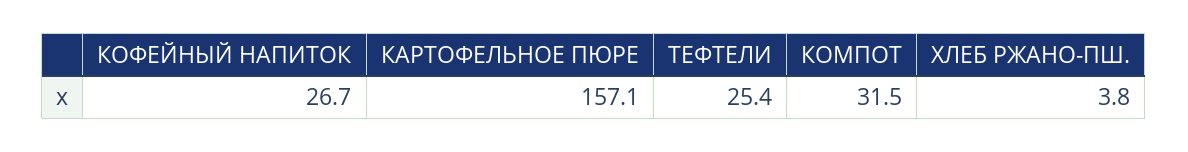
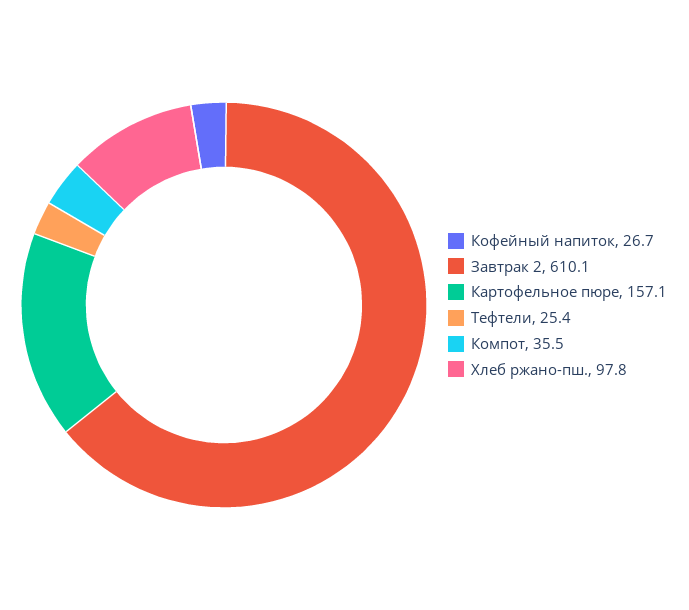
КОМПОТ: 31.5 -> 35.5
ХЛЕБ РЖАНО-ПШ.: 3.8 -> 97.8
Завтрак 2: none -> 610.1

